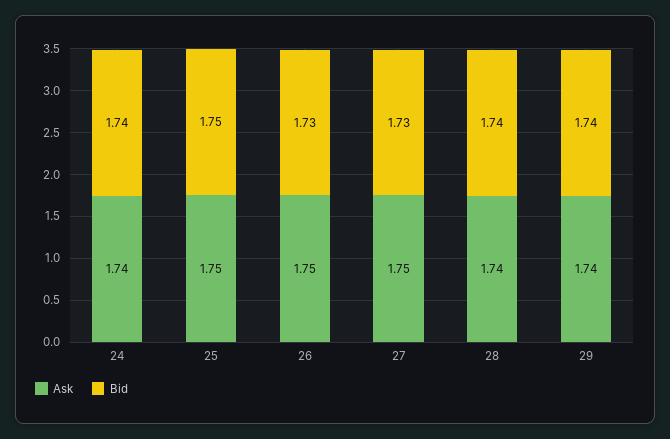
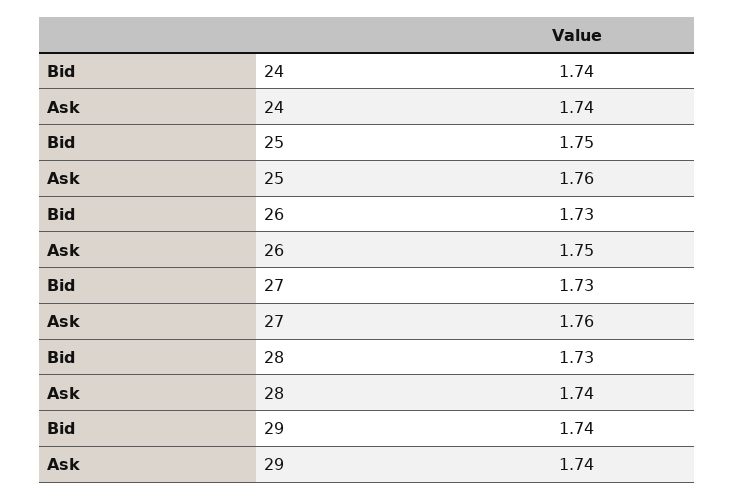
Ask, 25: 1.75 -> 1.76
Ask, 27: 1.75 -> 1.76
Bid, 28: 1.74 -> 1.73

